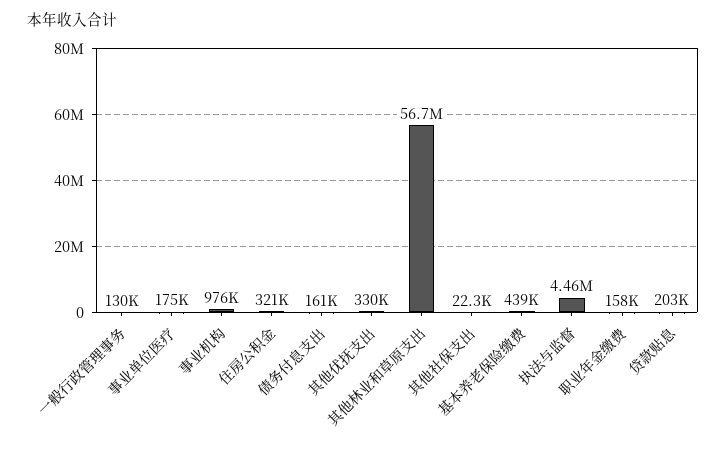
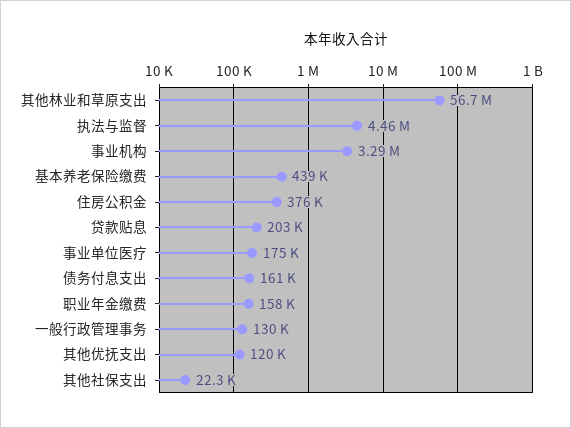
事业机构: 976000 -> 3290000
住房公积金: 321000 -> 376000
其他优抚支出: 330000 -> 120000

